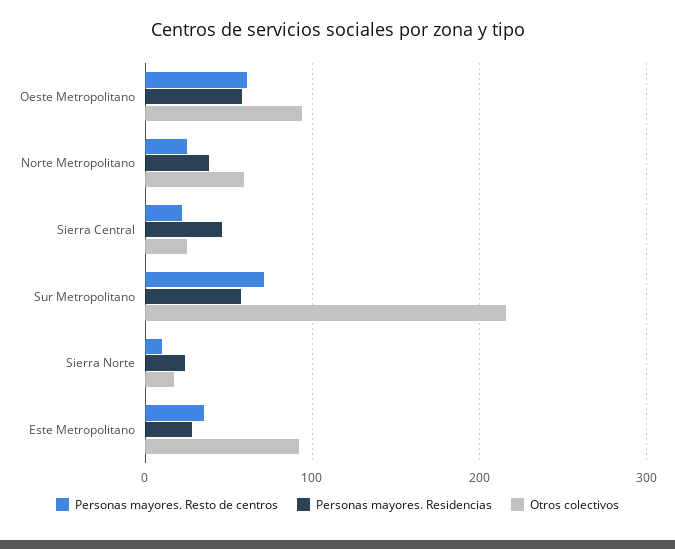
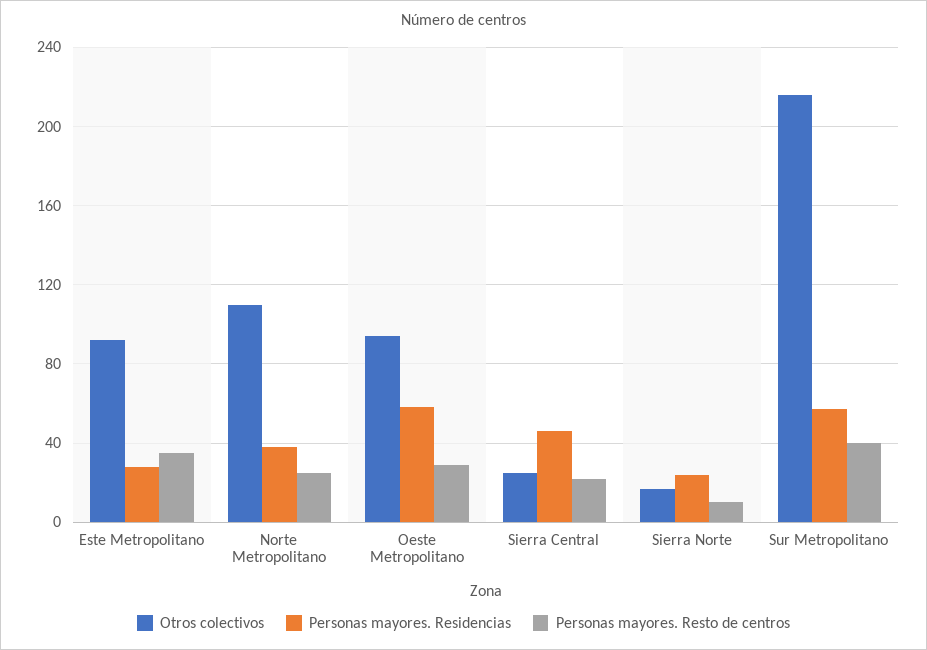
Personas mayores. Resto de centros, Oeste Metropolitano: 60 -> 30
Otros colectivos, Norte Metropolitano: 60 -> 110
Personas mayores. Resto de centros, Sur Metropolitano: 70 -> 40

